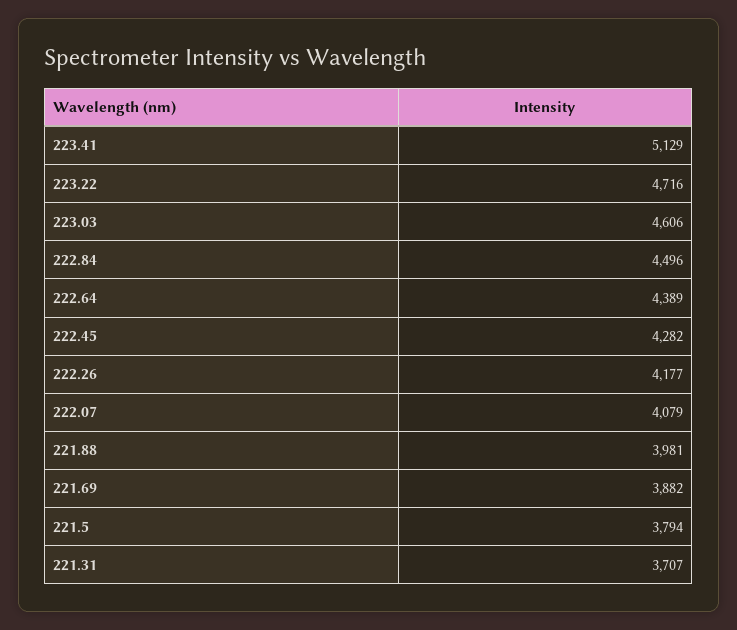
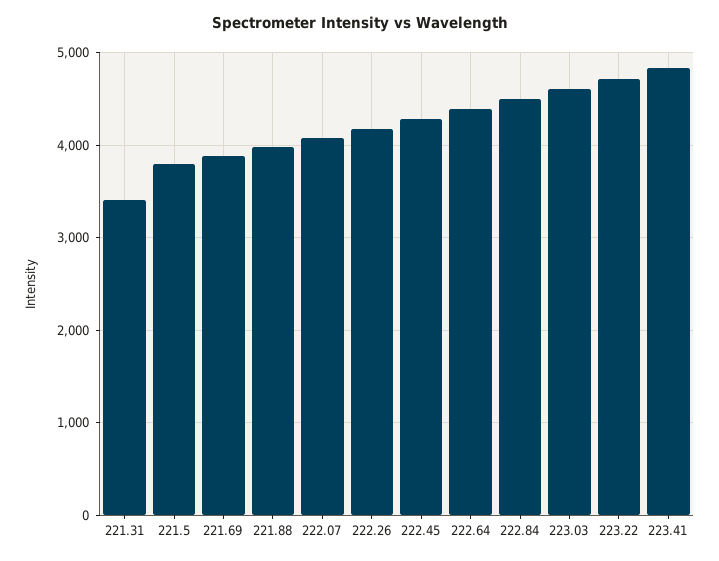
223.41: 5129 -> 4800
221.31: 3707 -> 3400

